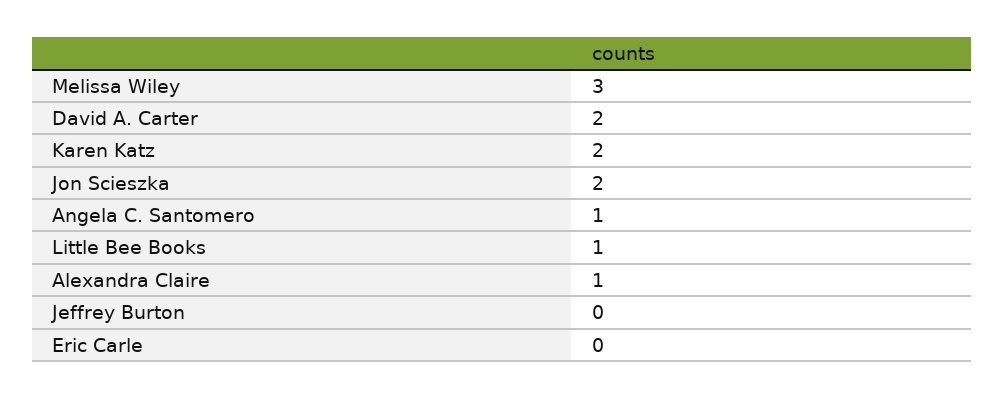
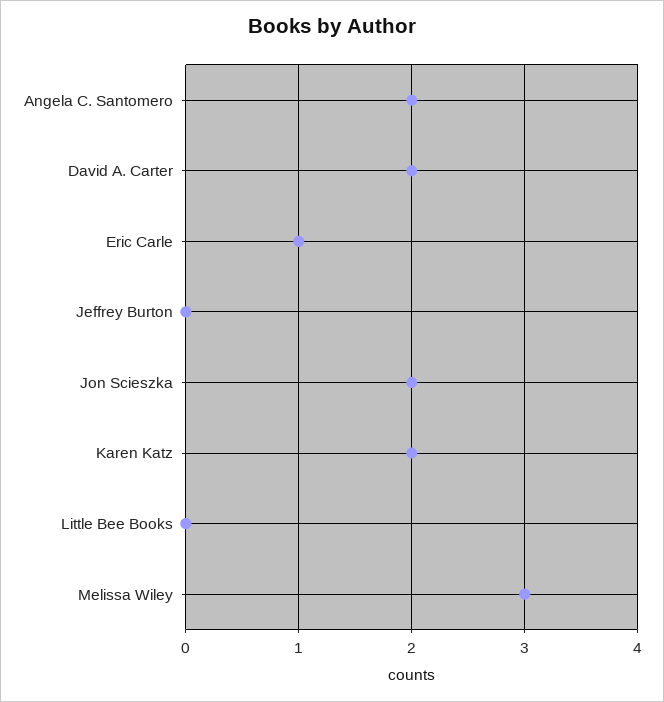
Angela C. Santomero: 1 -> 2
Little Bee Books: 1 -> 0
Alexandra Claire: 1 -> none
Eric Carle: 0 -> 1

